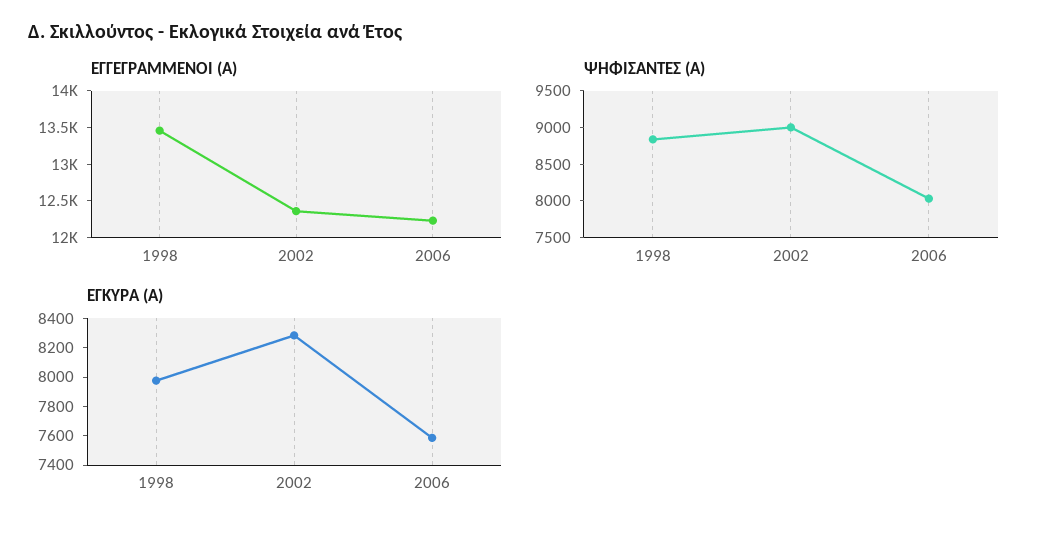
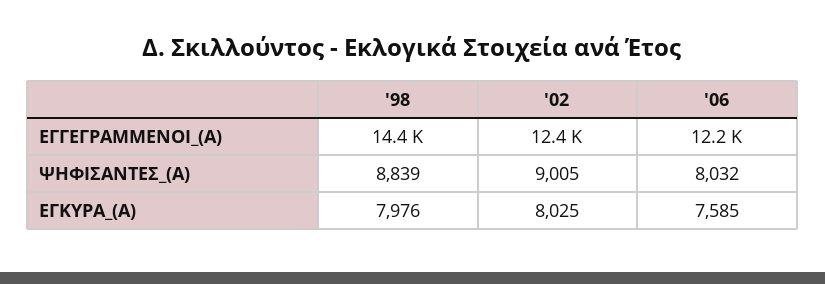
ΕΓΓΕΓΡΑΜΜΕΝΟΙ (Α), 1998: 13500 -> 14400
ΕΓΚΥΡΑ (Α), 2002: 8300 -> 8025

